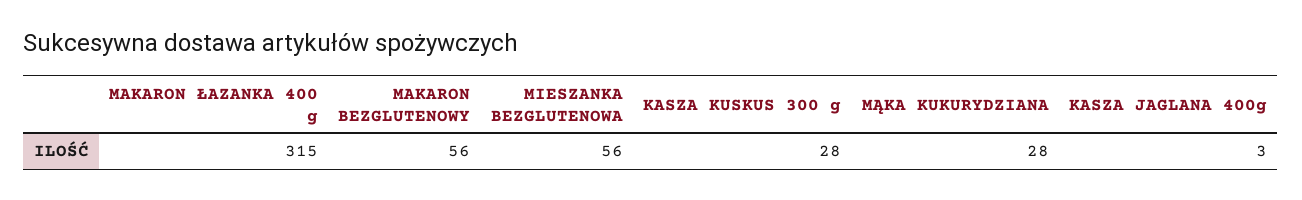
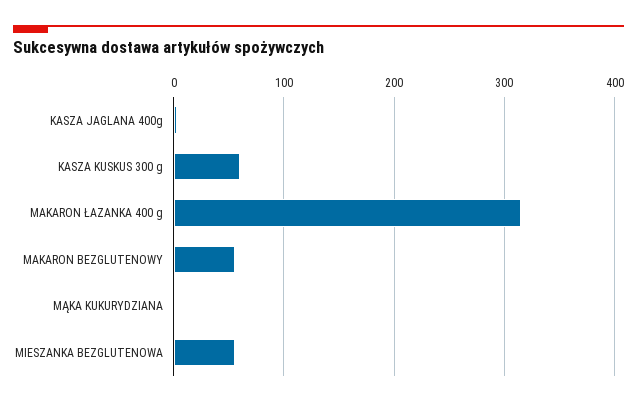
KASZA KUSKUS 300 g: 28 -> 60
MĄKA KUKURYDZIANA: 28 -> 0

